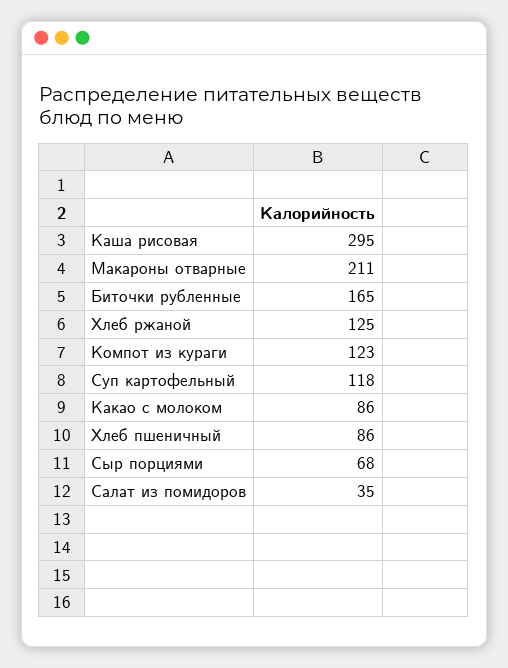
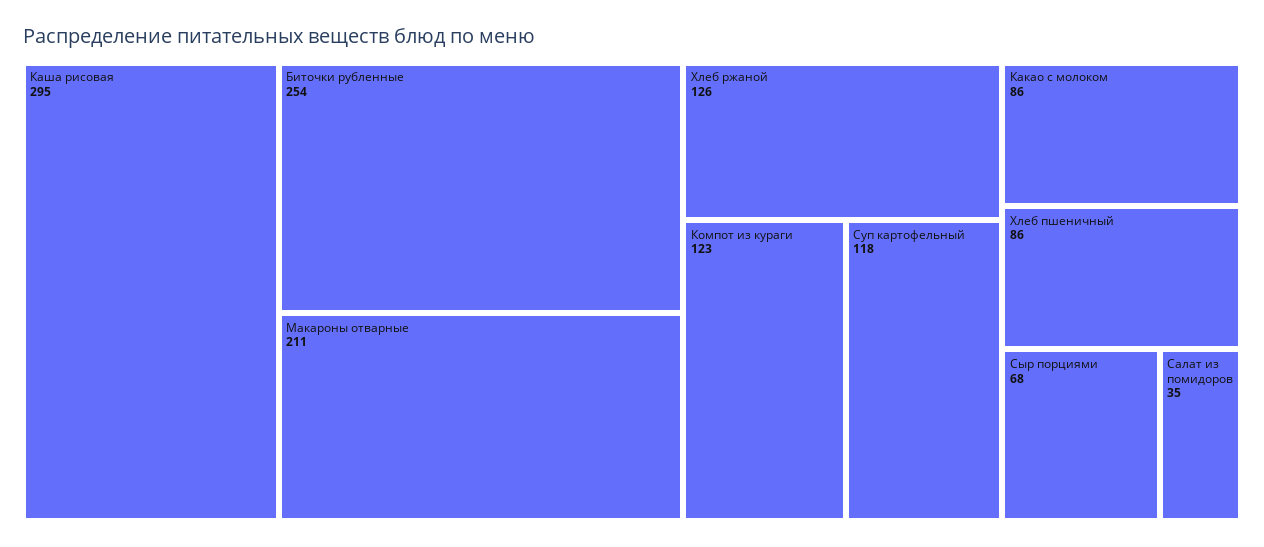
Биточки рубленные: 165 -> 254
Хлеб ржаной: 125 -> 126

